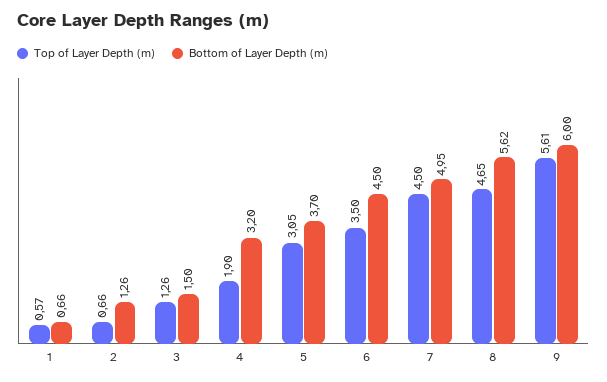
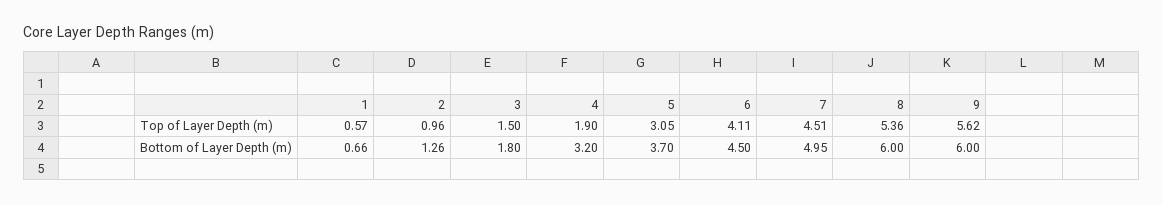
Top of Layer Depth (m), 2: 0.66 -> 0.96
Top of Layer Depth (m), 3: 1.26 -> 1.5
Bottom of Layer Depth (m), 3: 1.5 -> 1.8
Top of Layer Depth (m), 6: 3.5 -> 4.11
Top of Layer Depth (m), 7: 4.5 -> 4.51
Top of Layer Depth (m), 8: 4.65 -> 5.36
Bottom of Layer Depth (m), 8: 5.62 -> 6
Top of Layer Depth (m), 9: 5.61 -> 5.62

